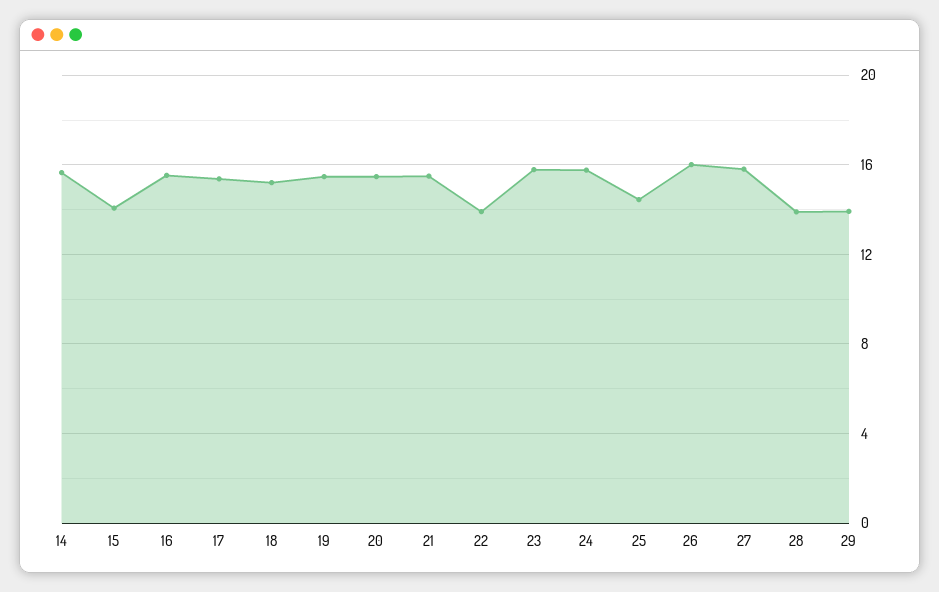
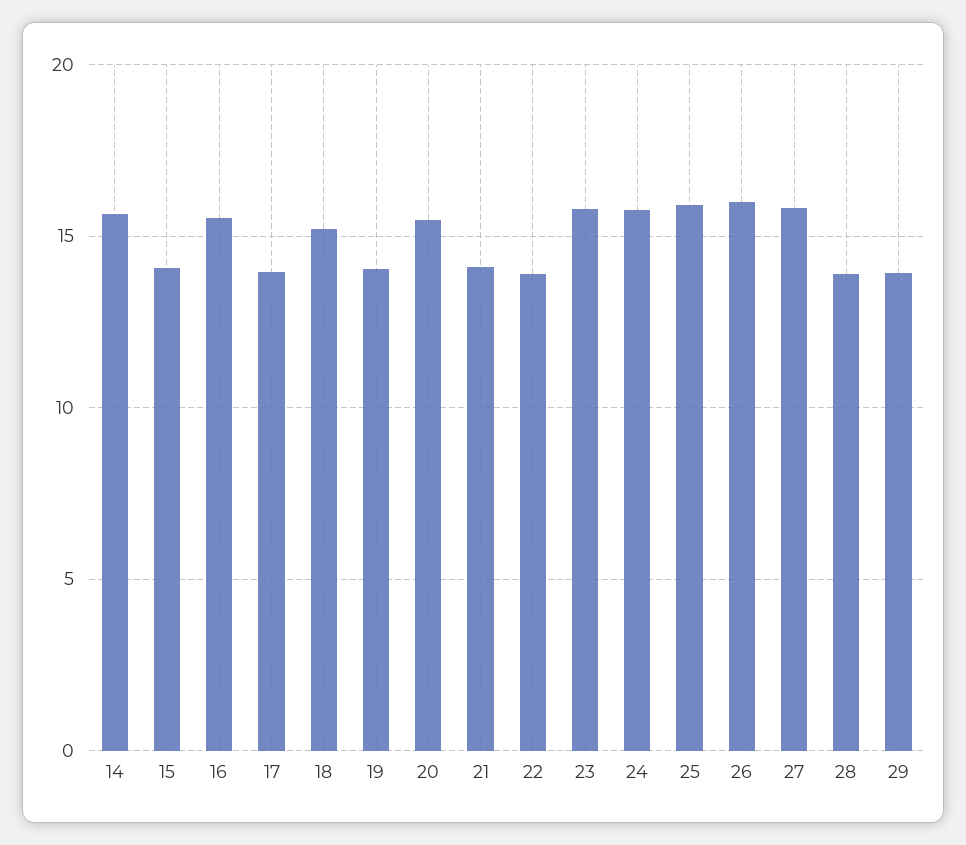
17: 15.5 -> 14
19: 15.5 -> 14
21: 15.5 -> 14
25: 14.5 -> 16

